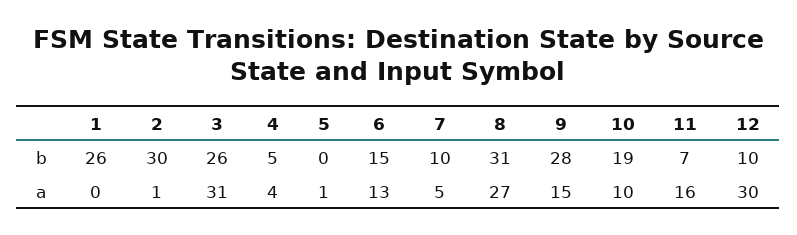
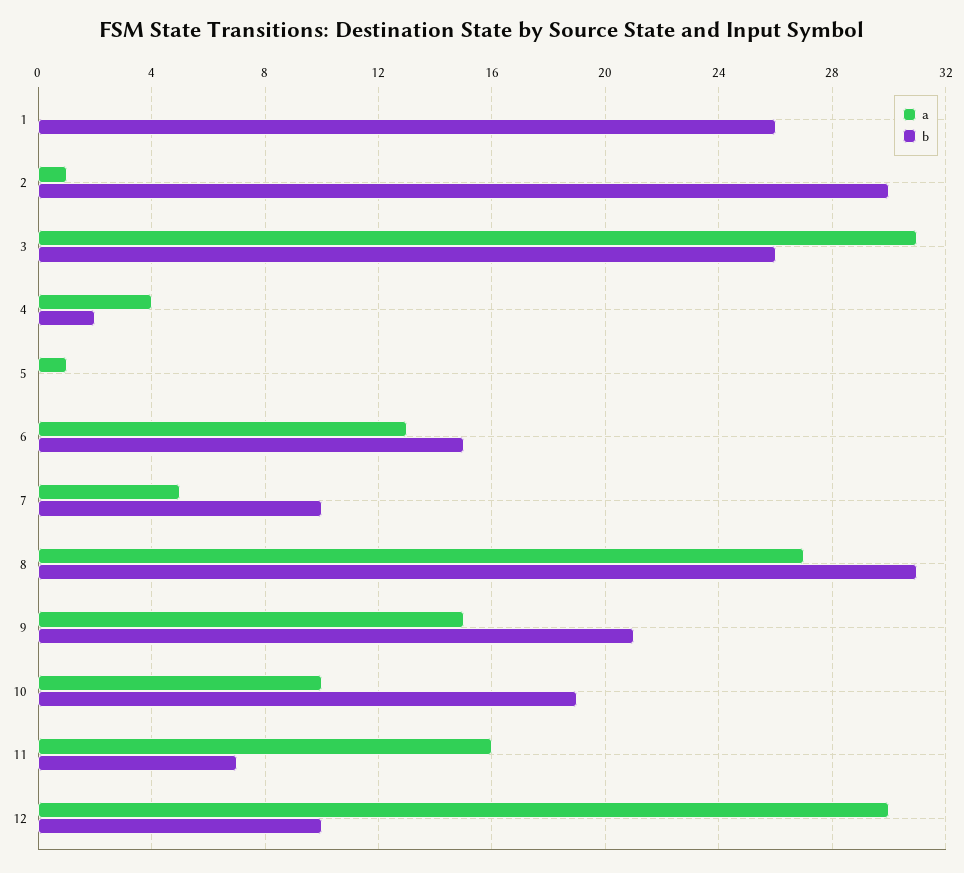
b, 4: 5 -> 2
b, 9: 28 -> 21

